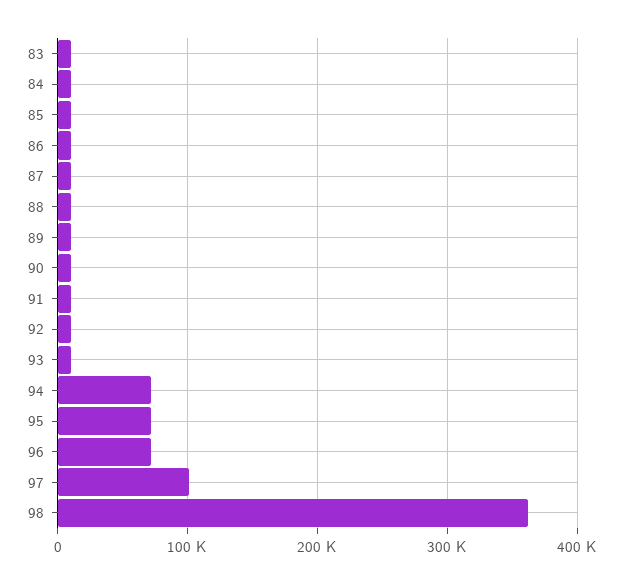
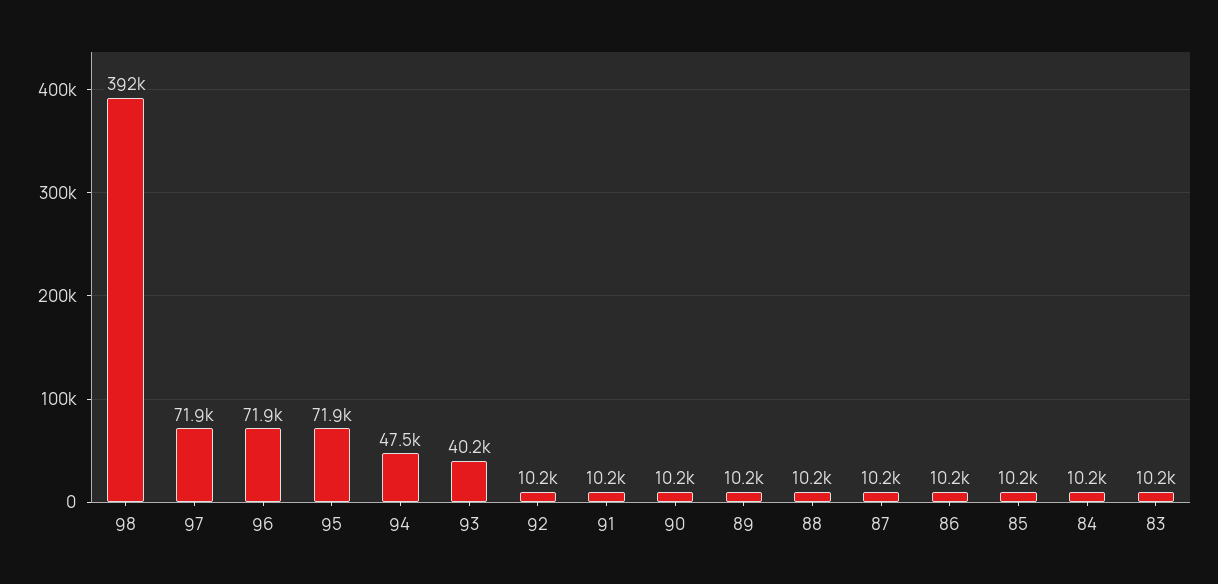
93: 10000 -> 40200
94: 70000 -> 47500
97: 100000 -> 71900
98: 360000 -> 392000

